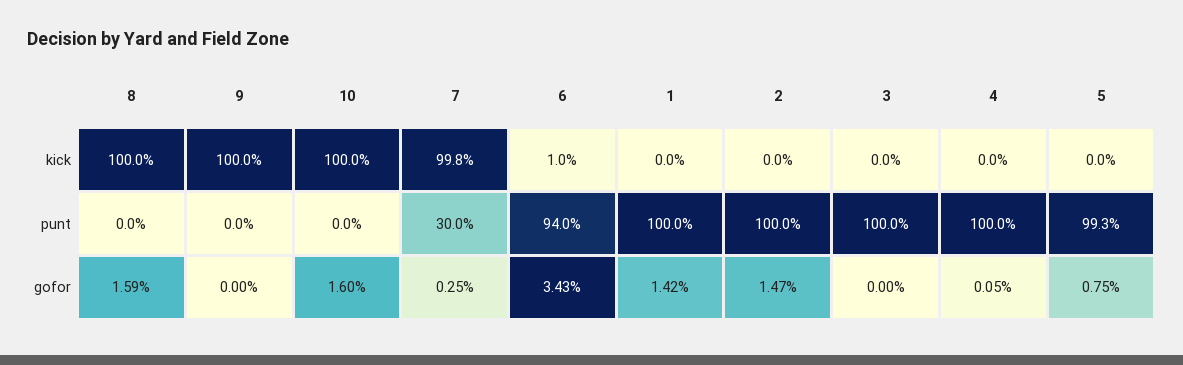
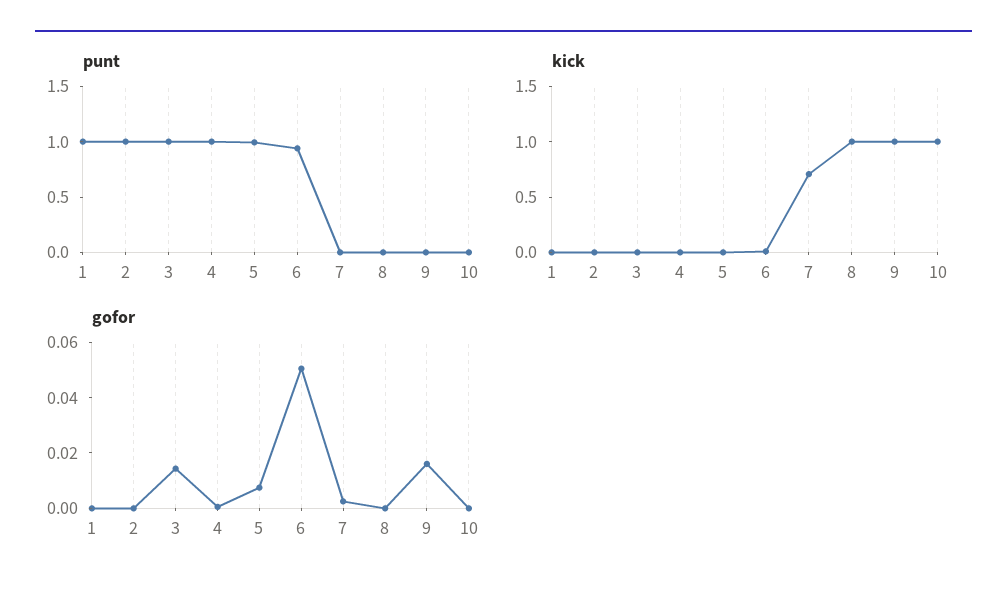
kick, 7: 0.998 -> 0.7
punt, 7: 0.3 -> 0
gofor, 8: 0.0159 -> 0
gofor, 9: 0 -> 0.015
gofor, 10: 0.016 -> 0
gofor, 6: 0.0343 -> 0.05
gofor, 1: 0.0142 -> 0
gofor, 2: 0.0147 -> 0
gofor, 3: 0 -> 0.015

